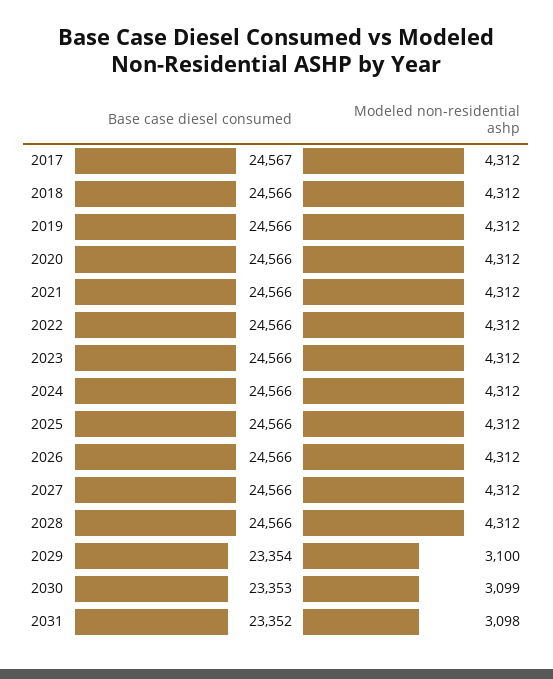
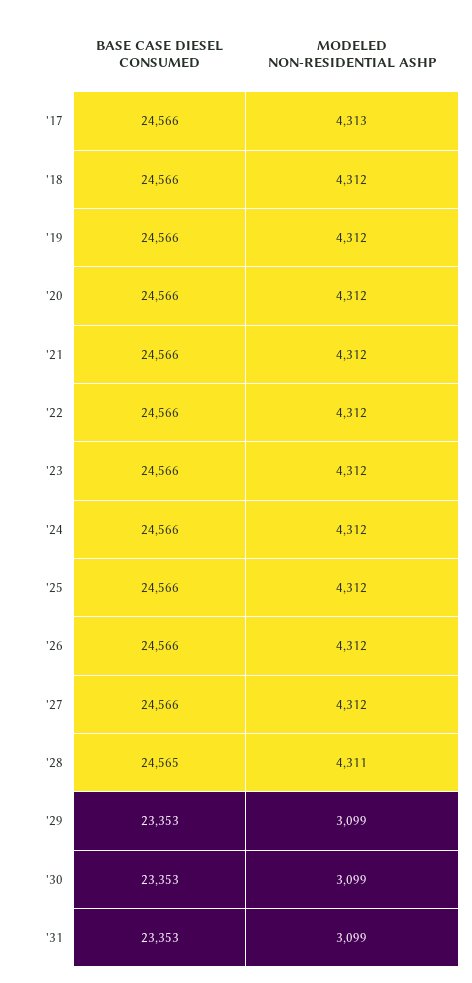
Base case diesel consumed, 2017: 24567 -> 24566
Modeled non-residential ashp, 2017: 4312 -> 4313
Base case diesel consumed, 2028: 24566 -> 24565
Modeled non-residential ashp, 2028: 4312 -> 4311
Base case diesel consumed, 2029: 23354 -> 23353
Modeled non-residential ashp, 2029: 3100 -> 3099
Base case diesel consumed, 2031: 23352 -> 23353
Modeled non-residential ashp, 2031: 3098 -> 3099

